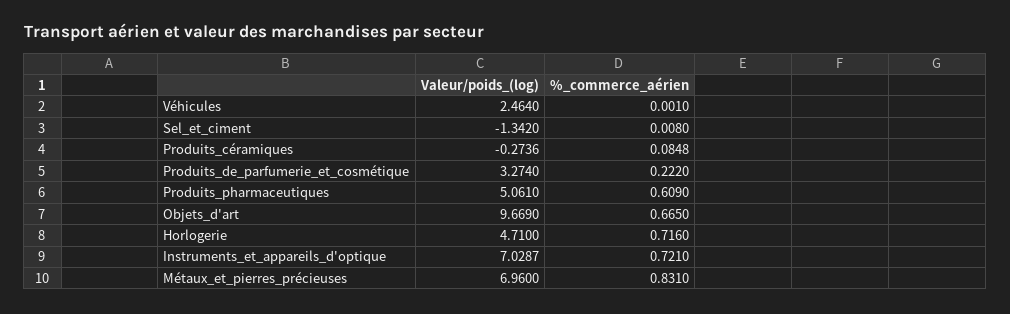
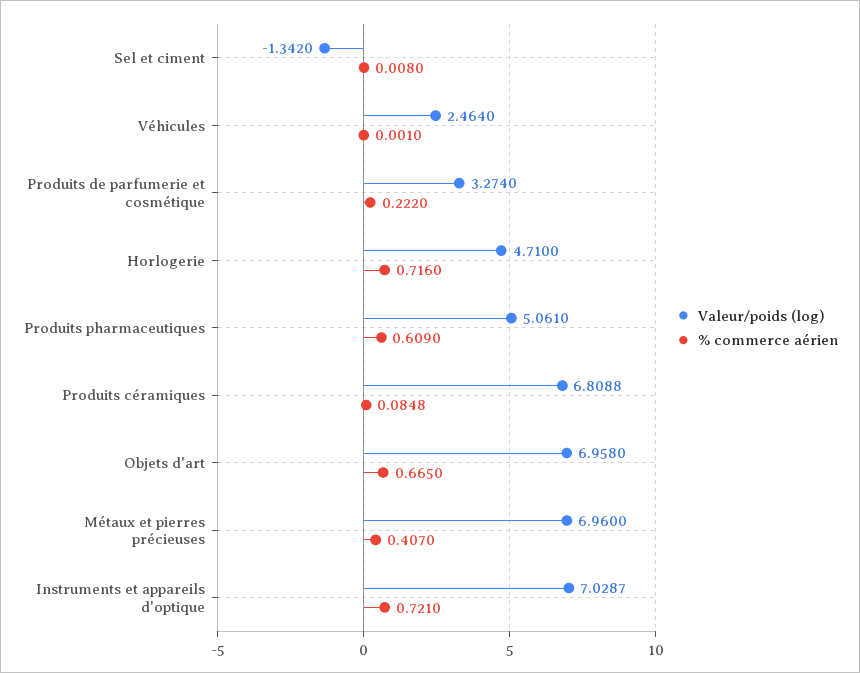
Valeur/poids_(log), Produits_céramiques: -0.2736 -> 6.8088
Valeur/poids_(log), Objets_d'art: 9.669 -> 6.958
%_commerce_aérien, Métaux_et_pierres_précieuses: 0.831 -> 0.407

